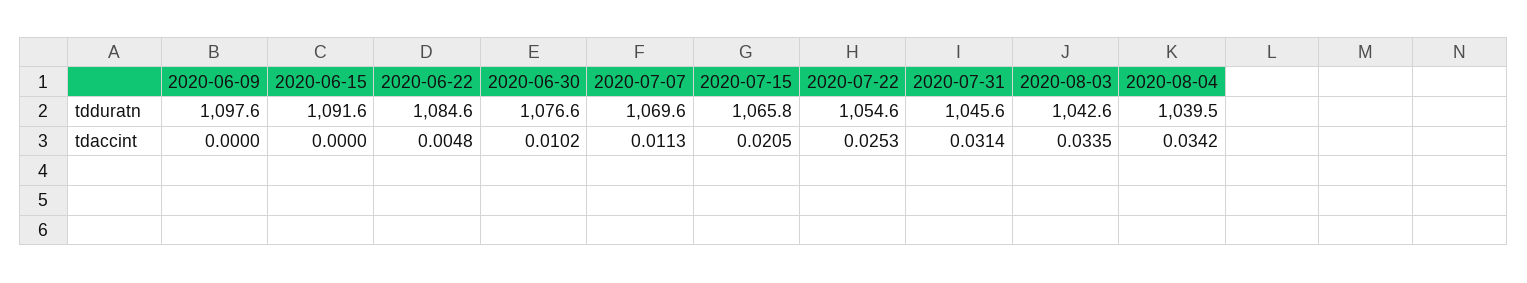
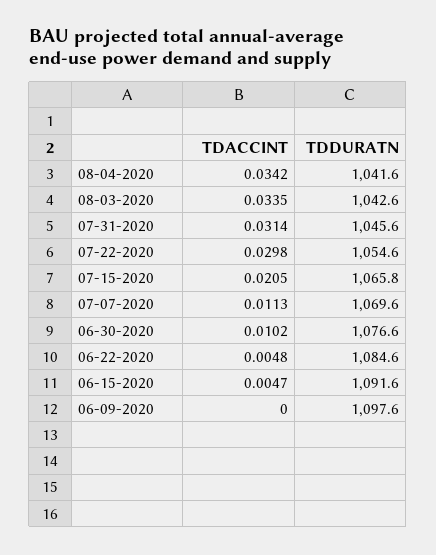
2020-08-04, tdduratn: 1039.5 -> 1041.6
2020-06-15, tdaccint: 0 -> 0.0047
2020-07-22, tdaccint: 0.0253 -> 0.0298

